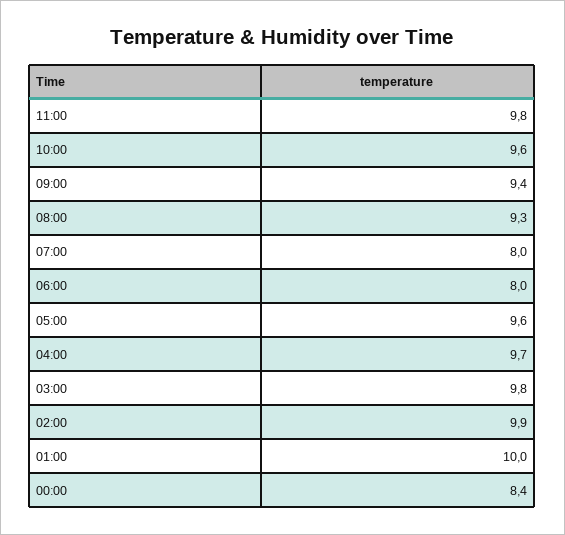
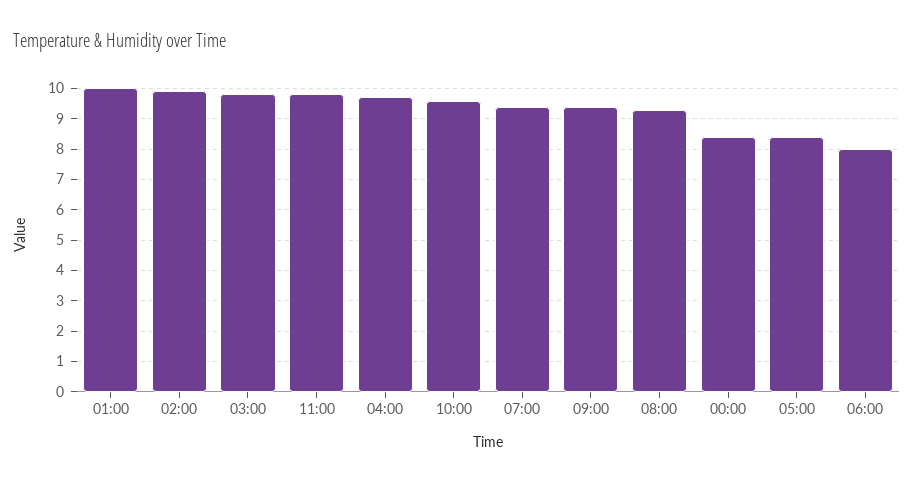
07:00: 8 -> 9.5
05:00: 9.6 -> 8.5

